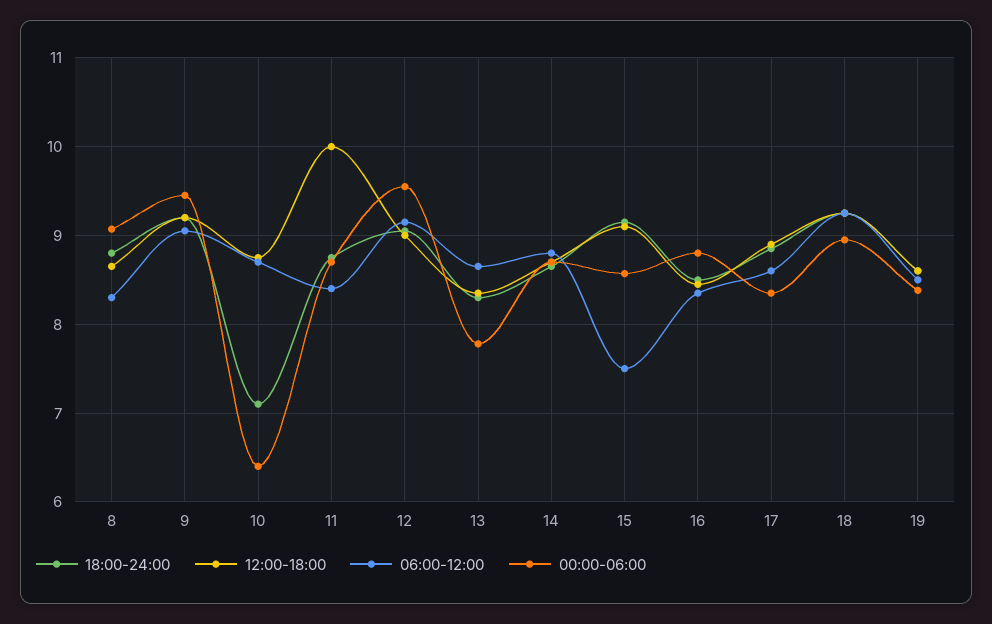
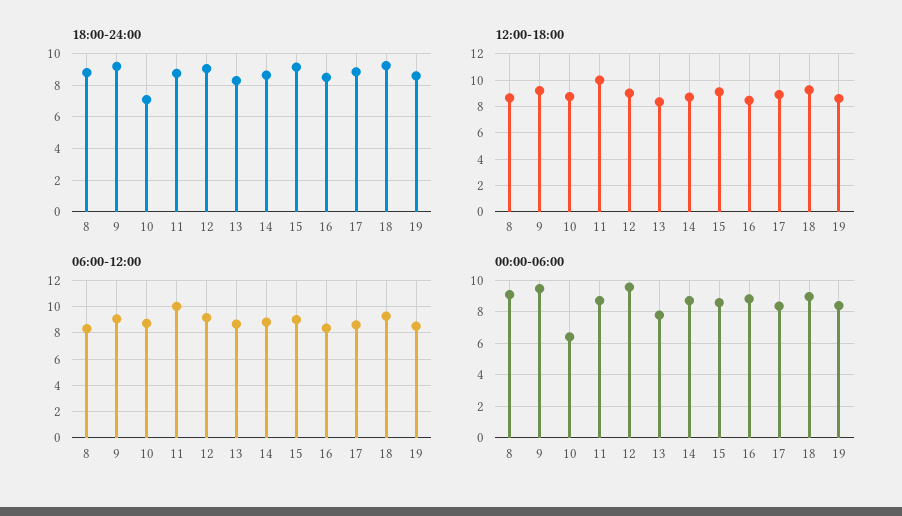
06:00-12:00, 11: 8.4 -> 10
06:00-12:00, 15: 7.5 -> 9

